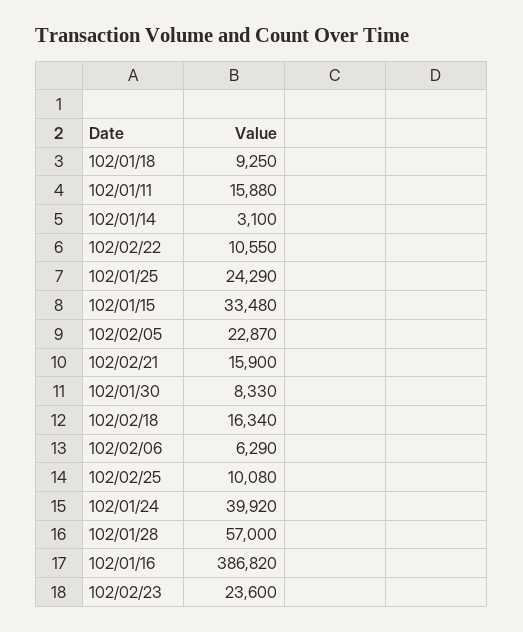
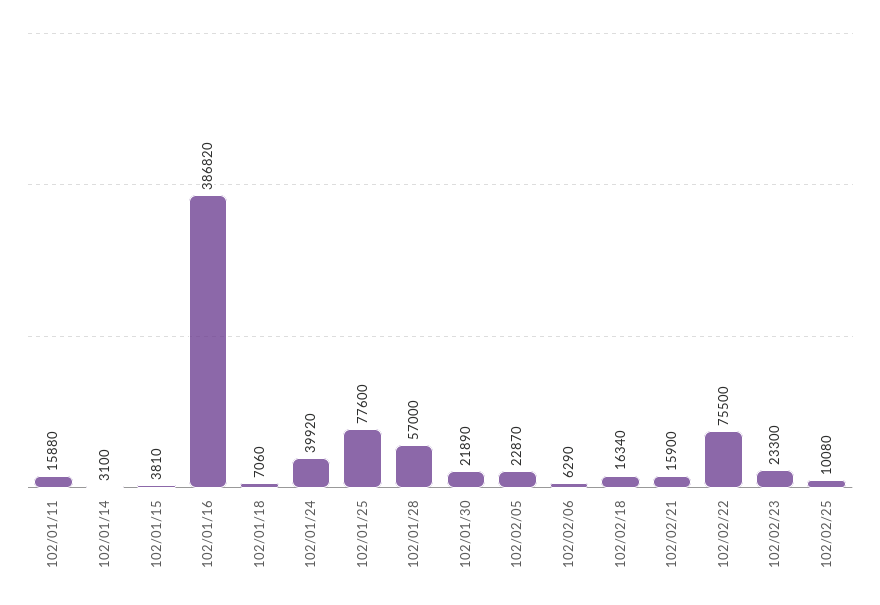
102/01/18: 9250 -> 7060
102/02/22: 10550 -> 75500
102/01/25: 24290 -> 77600
102/01/15: 33480 -> 3810
102/01/30: 8330 -> 21890
102/02/23: 23600 -> 23300

